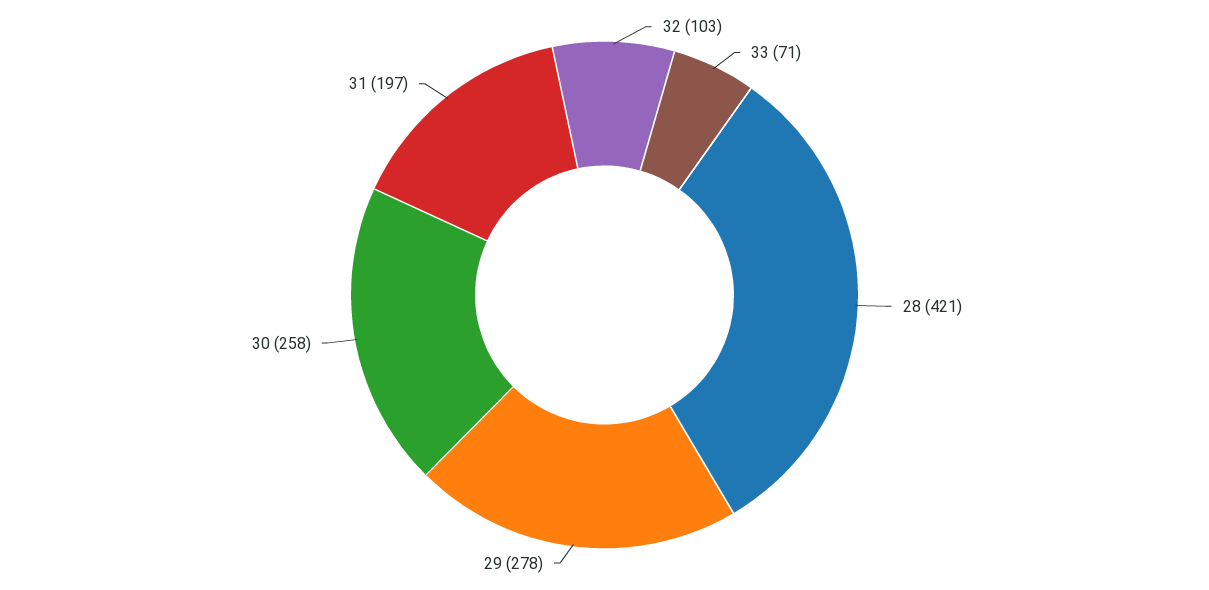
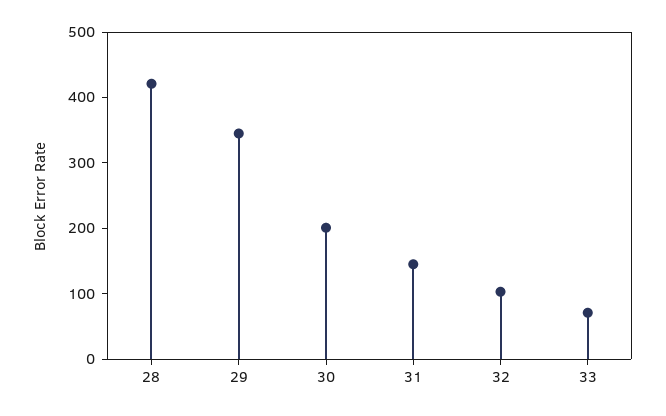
29: 278 -> 340
30: 258 -> 200
31: 197 -> 140

